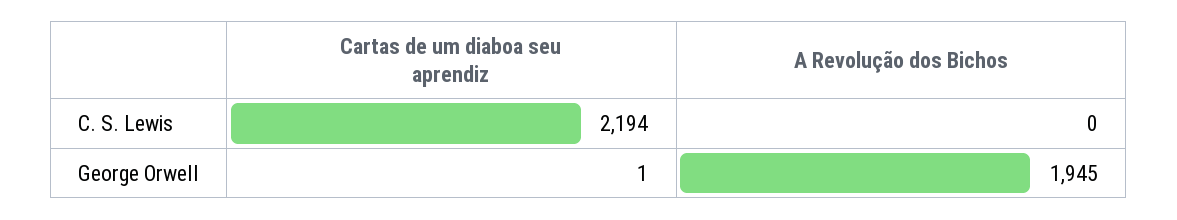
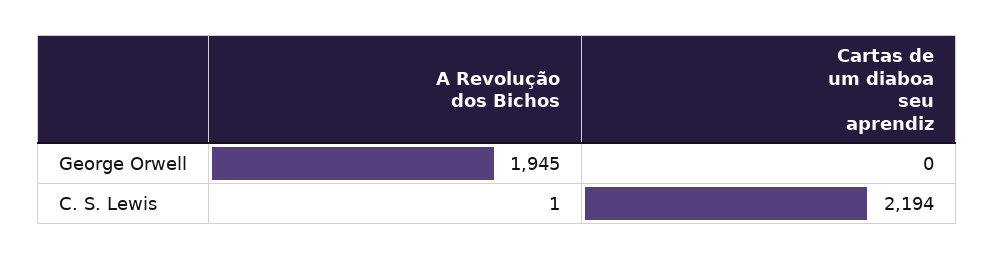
A Revolução dos Bichos, C. S. Lewis: 0 -> 1
Cartas de um diaboa seu aprendiz, George Orwell: 1 -> 0

